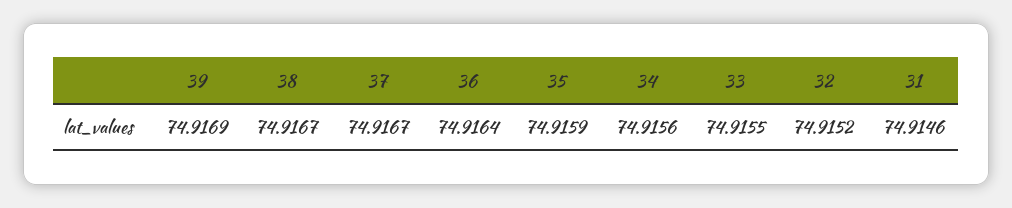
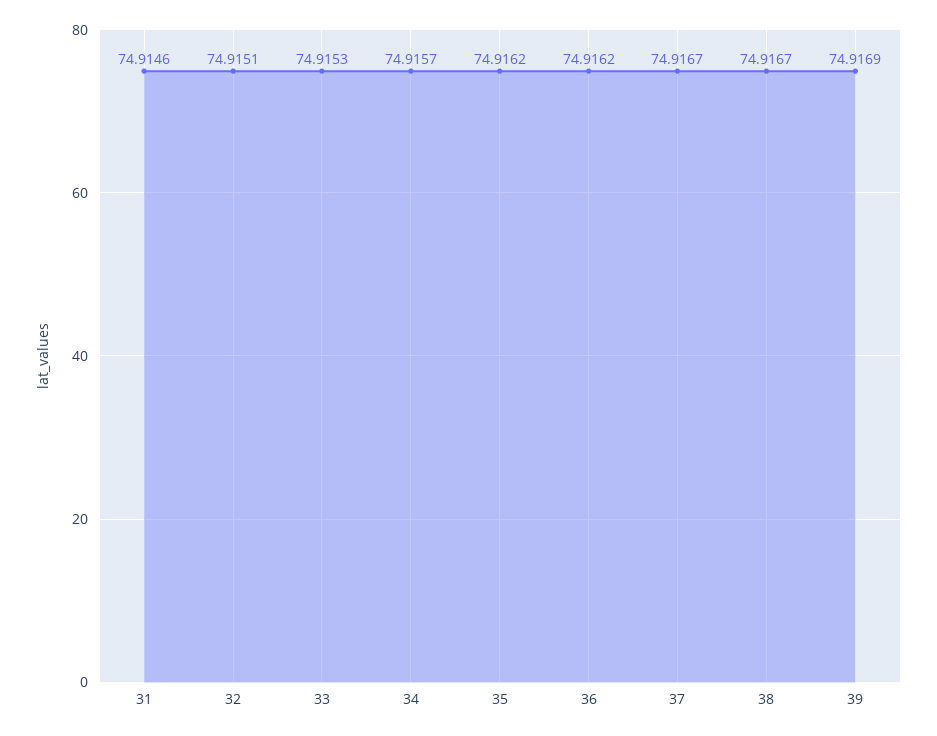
36: 74.9164 -> 74.9162
35: 74.9159 -> 74.9162
34: 74.9156 -> 74.9157
33: 74.9155 -> 74.9153
32: 74.9152 -> 74.9151

